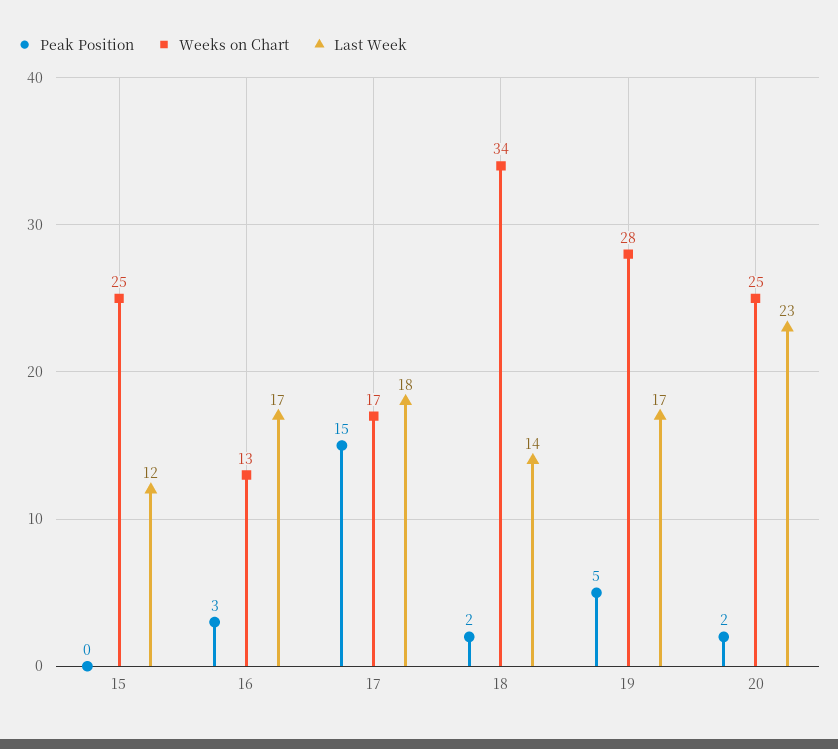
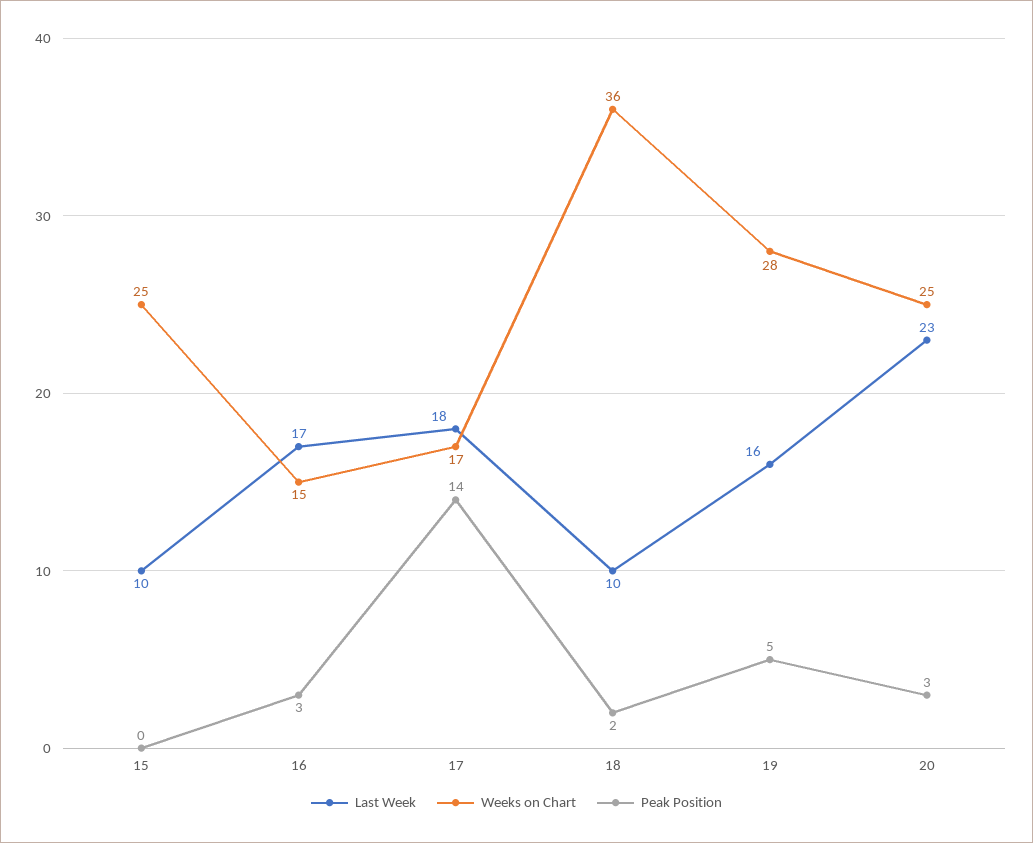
Last Week, 15: 12 -> 10
Weeks on Chart, 16: 13 -> 15
Peak Position, 17: 15 -> 14
Weeks on Chart, 18: 34 -> 36
Last Week, 18: 14 -> 10
Last Week, 19: 17 -> 16
Peak Position, 20: 2 -> 3

